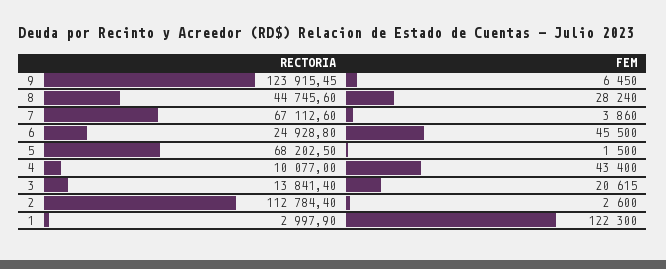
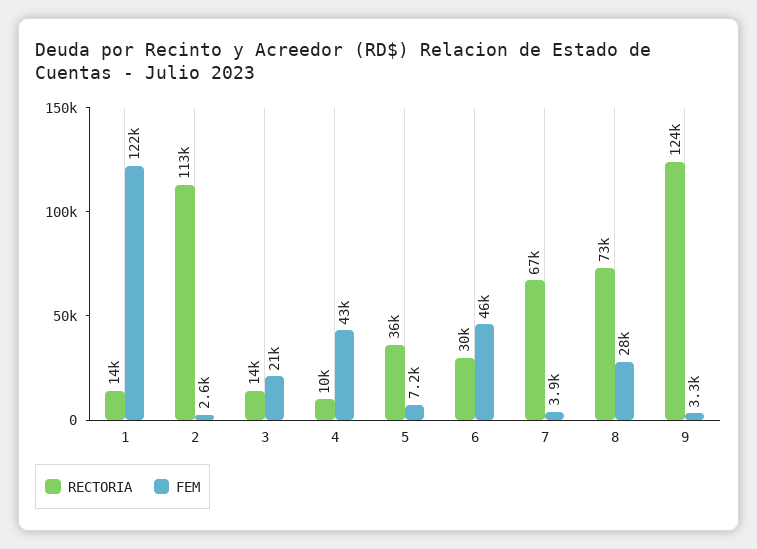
FEM, 9: 6450 -> 3300
RECTORIA, 8: 44745.6 -> 73000
RECTORIA, 6: 24928.8 -> 30000
RECTORIA, 5: 68202.5 -> 36000
FEM, 5: 1500 -> 7200
RECTORIA, 1: 2997.9 -> 14000

